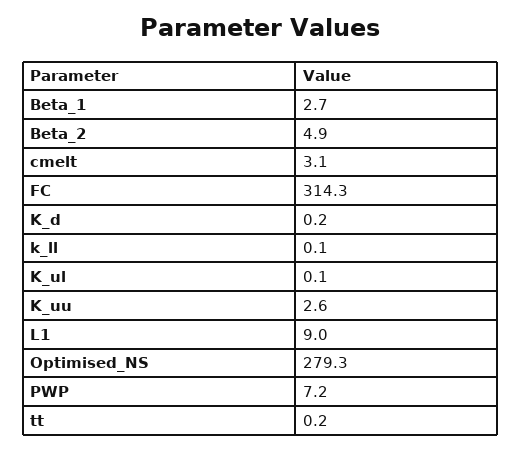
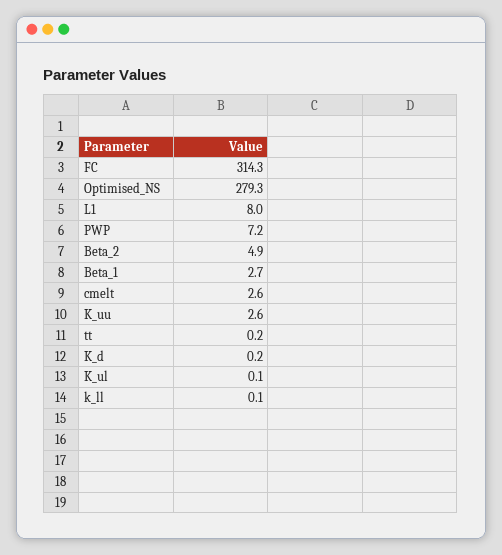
cmelt: 3.1 -> 2.6
L1: 9 -> 8

